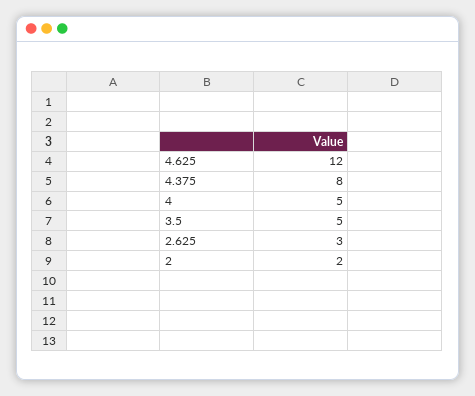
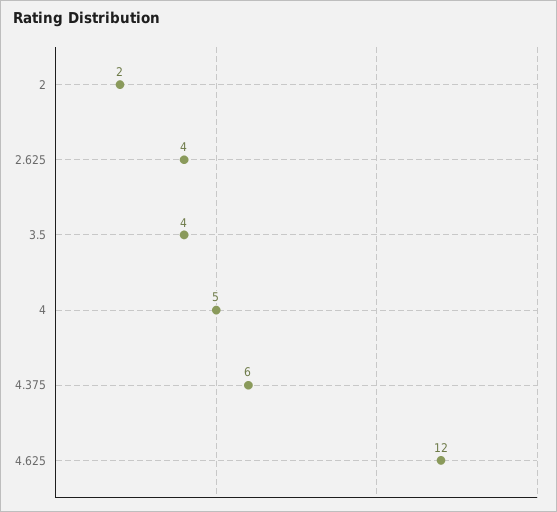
4.375: 8 -> 6
3.5: 5 -> 4
2.625: 3 -> 4

